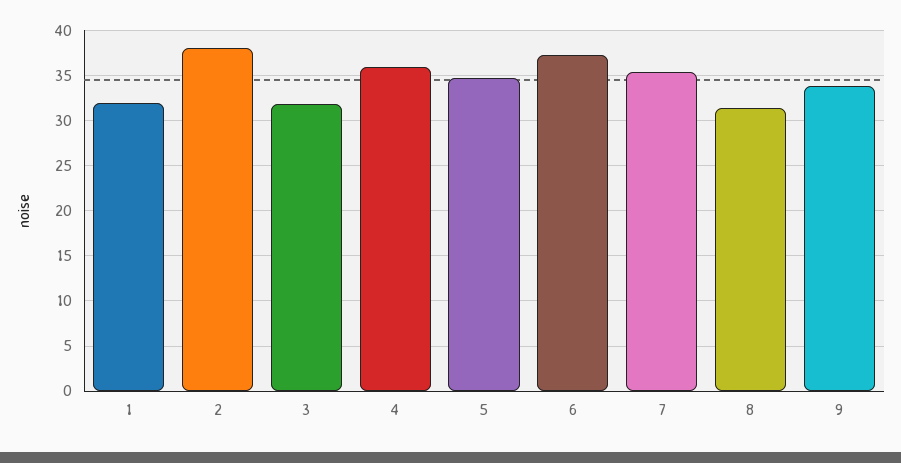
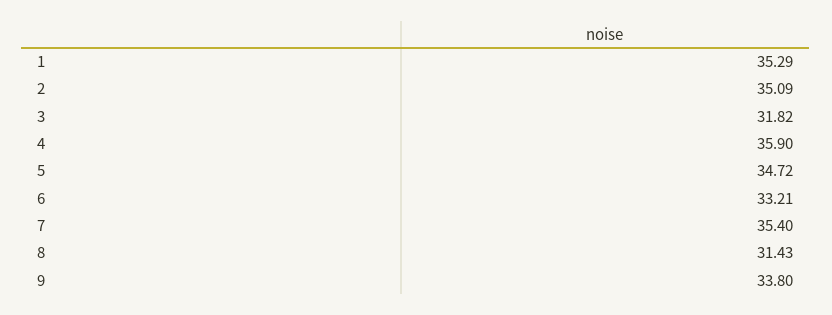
1: 32 -> 35.29
2: 38 -> 35.09
6: 37 -> 33.21

